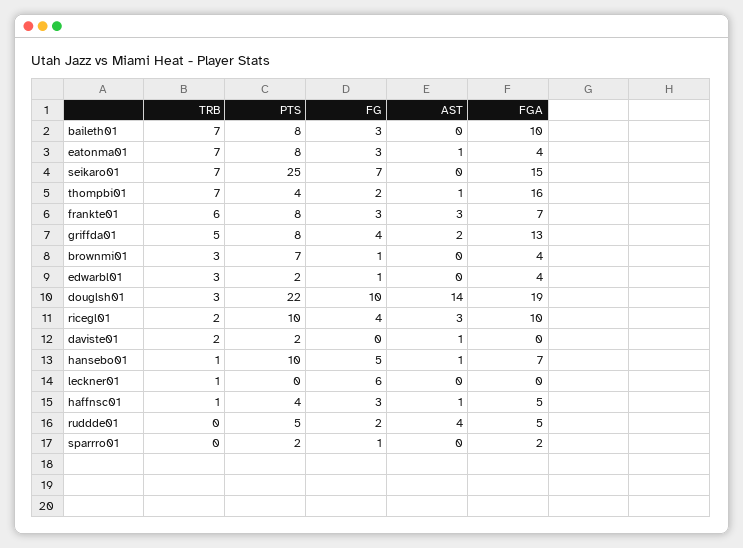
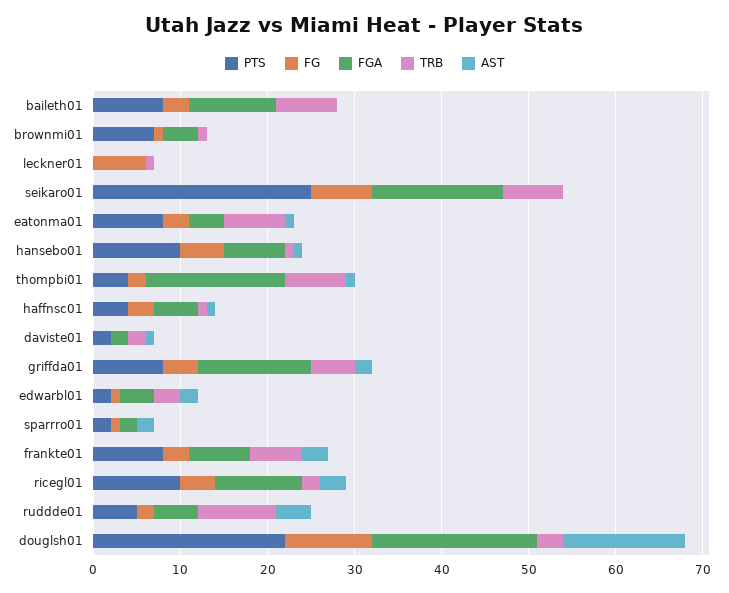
TRB, brownmi01: 3 -> 1
AST, edwarbl01: 0 -> 2
FGA, daviste01: 0 -> 2
TRB, ruddde01: 0 -> 9
AST, sparrro01: 0 -> 2

